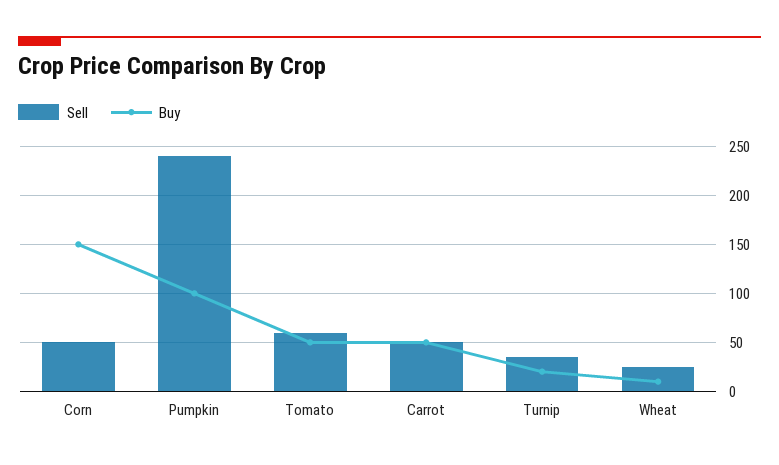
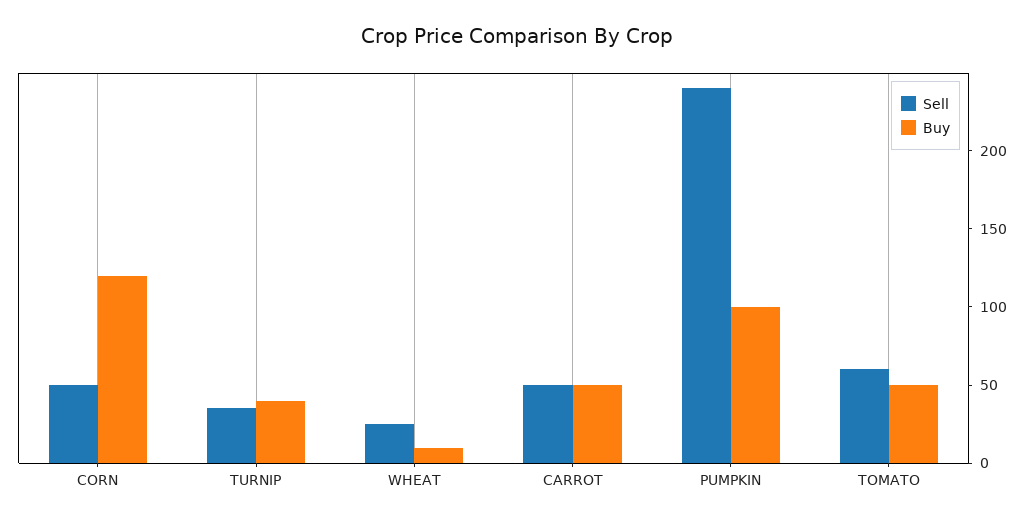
Buy, Corn: 150 -> 120
Buy, Turnip: 20 -> 40

